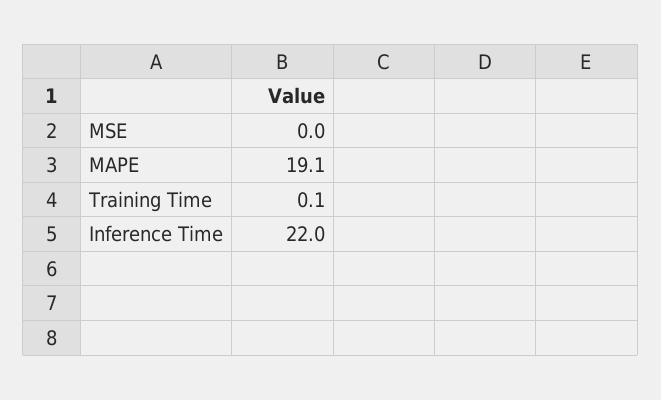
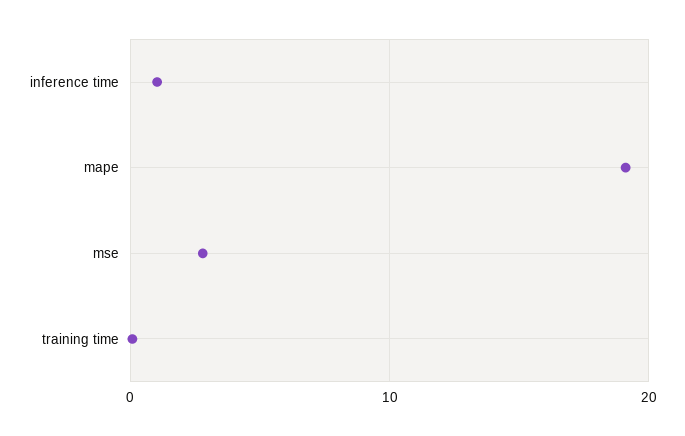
MSE: 0 -> 3
Inference Time: 22 -> 1

